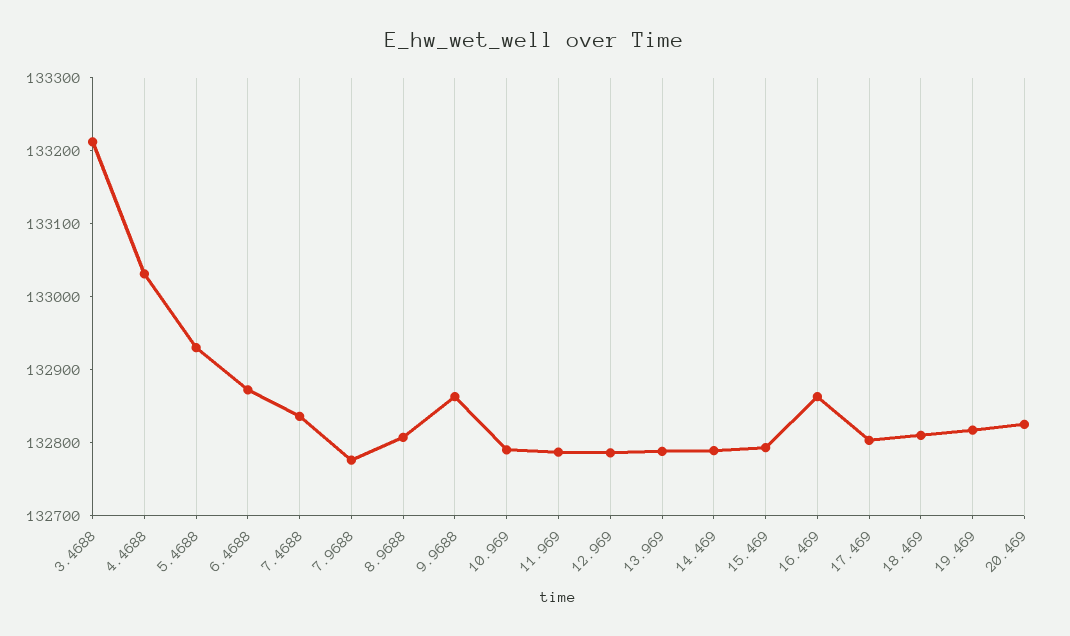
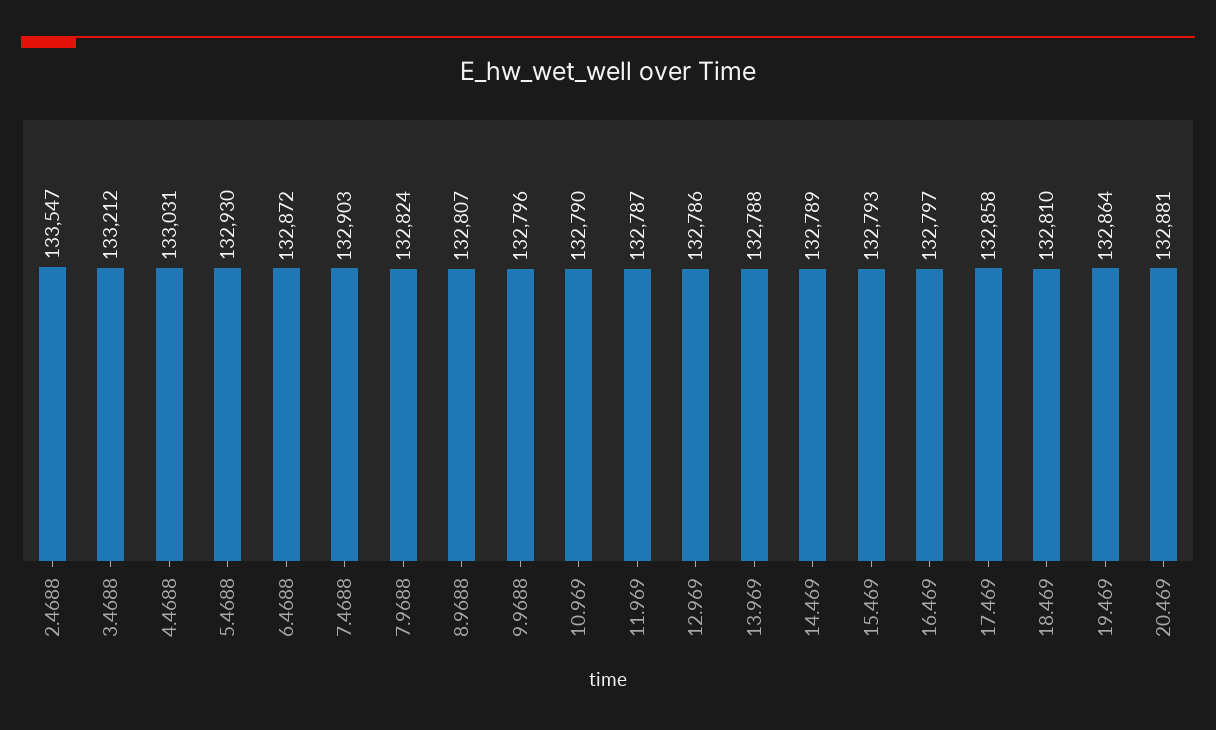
7.4688: 132840 -> 132903
7.9688: 132780 -> 132824
9.9688: 132860 -> 132796
16.469: 132860 -> 132797
17.469: 132800 -> 132858
19.469: 132820 -> 132864
20.469: 132820 -> 132881
2.4688: none -> 133547

